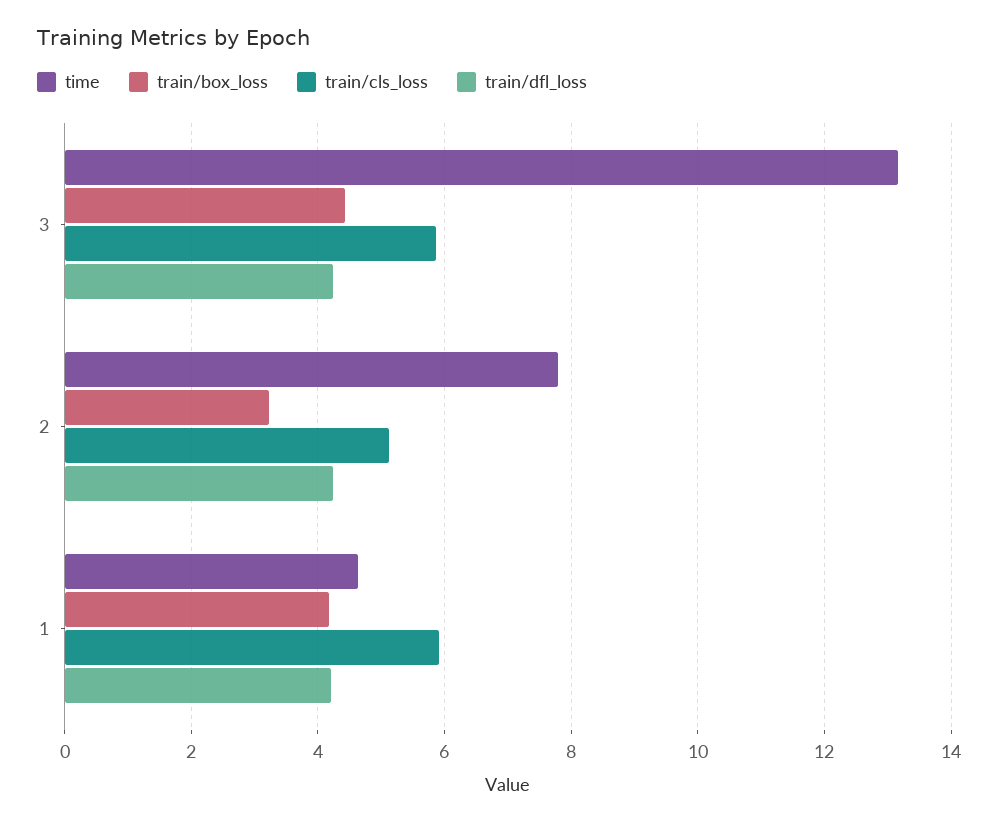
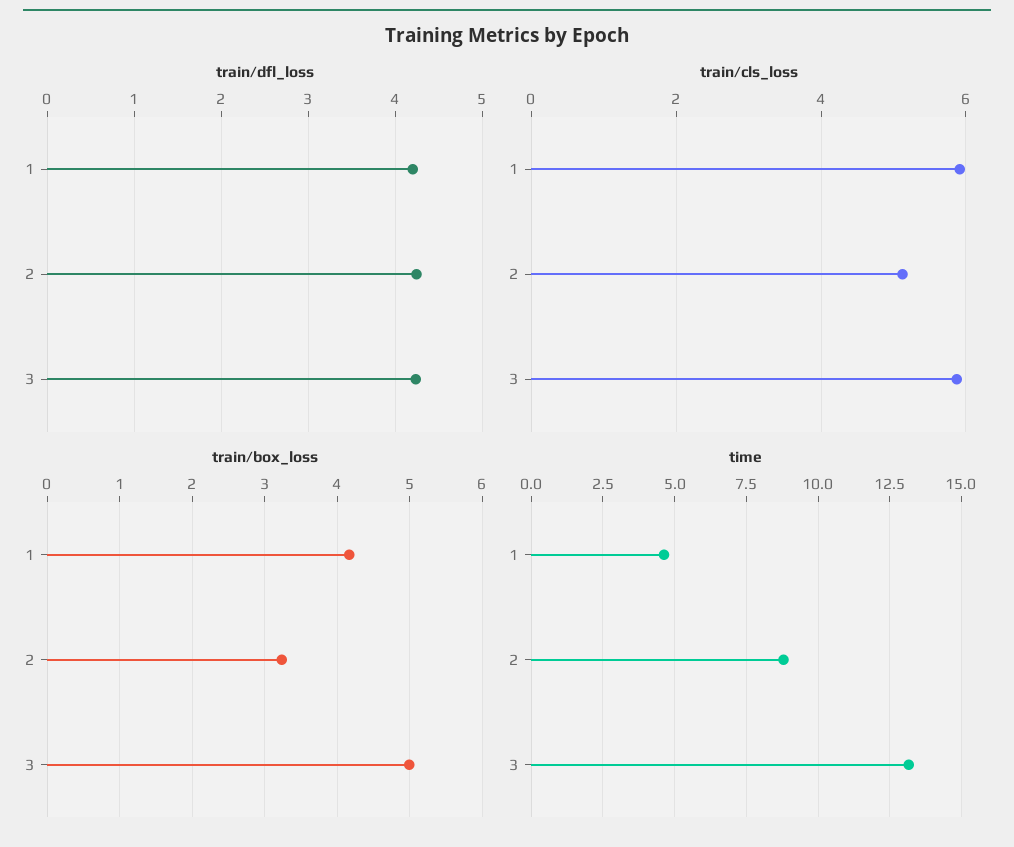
train/box_loss, 3: 4.4 -> 5
time, 2: 7.8 -> 8.75

